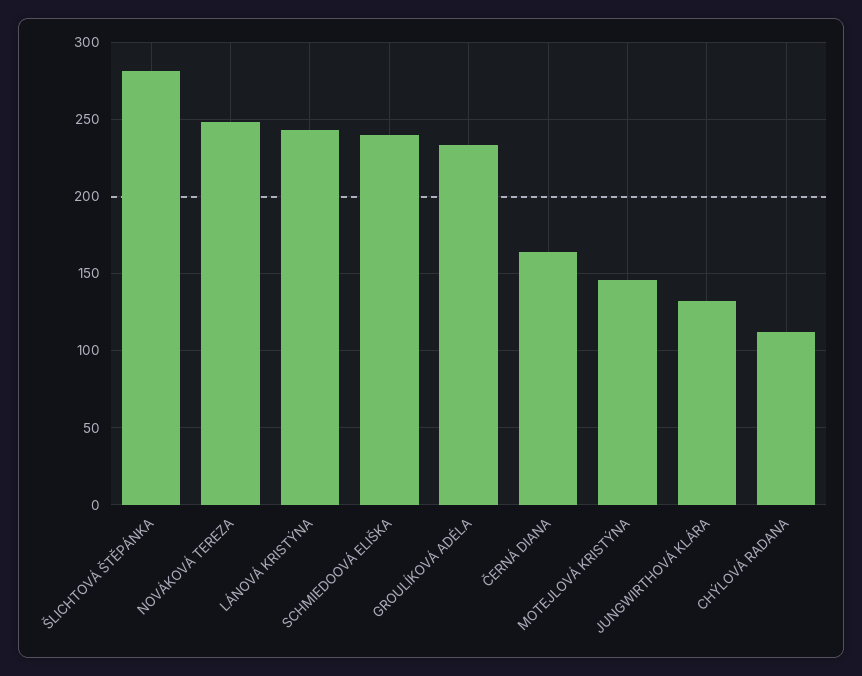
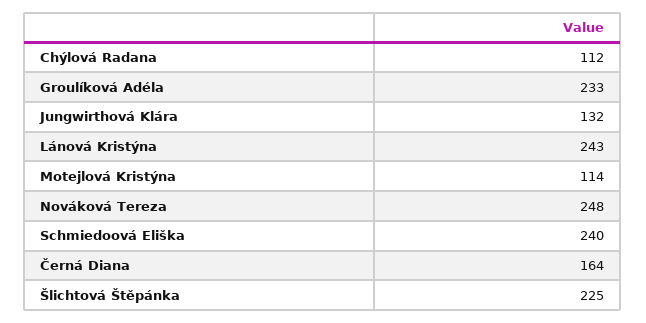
ŠLICHTOVÁ ŠTĚPÁNKA: 280 -> 225
MOTEJLOVÁ KRISTÝNA: 145 -> 114

